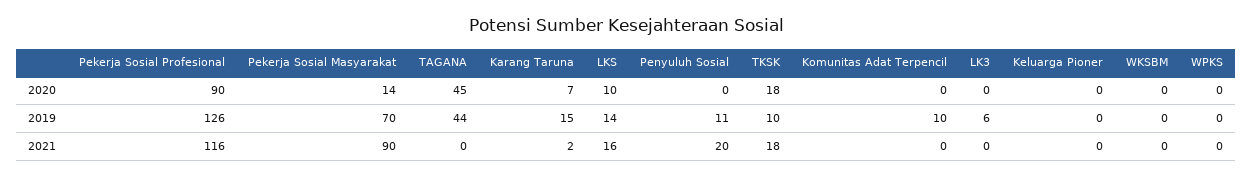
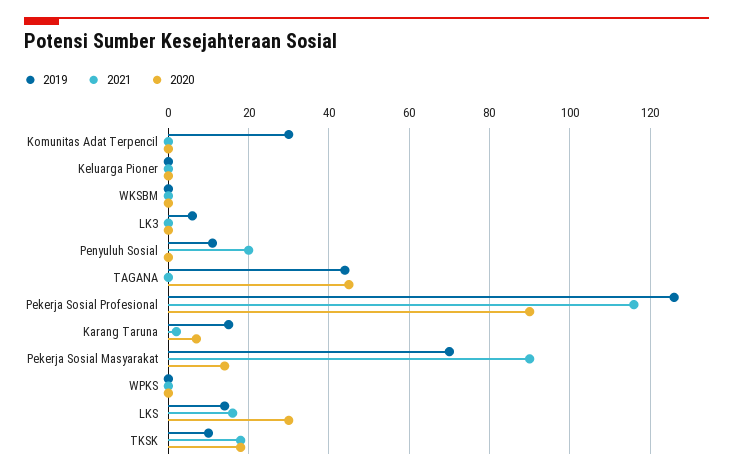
2020, LKS: 10 -> 30
2019, Komunitas Adat Terpencil: 10 -> 30

